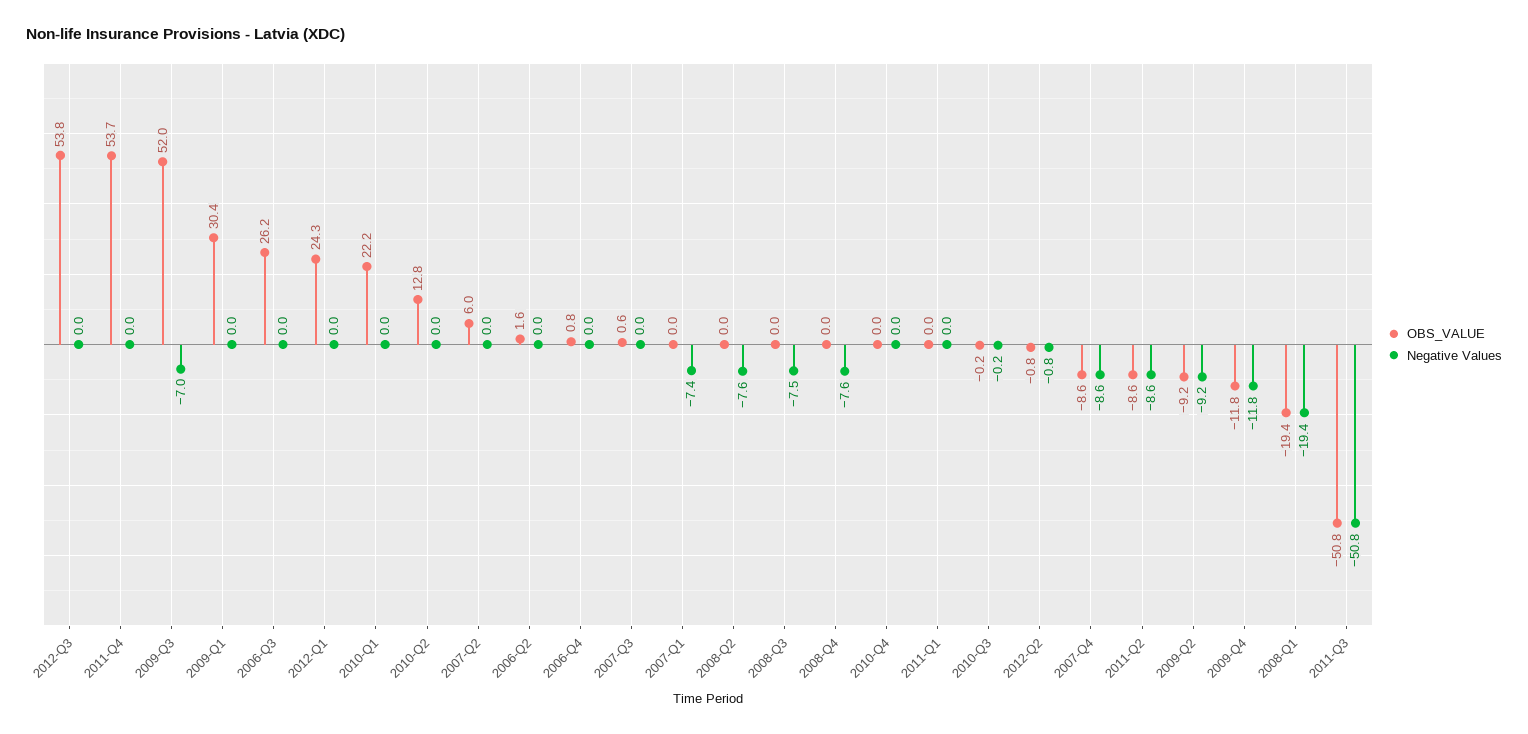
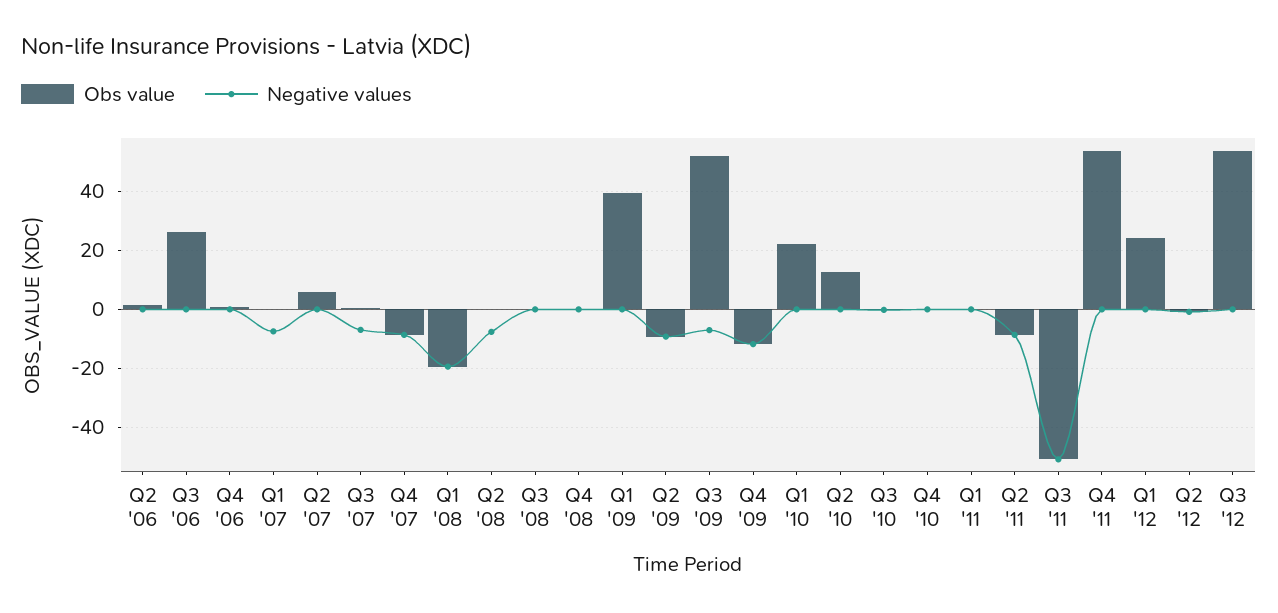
OBS_VALUE, 2009-Q1: 30.4 -> 40
Negative Values, 2007-Q3: 0 -> -7.5
Negative Values, 2008-Q3: -7.5 -> 0
Negative Values, 2008-Q4: -7.6 -> 0

